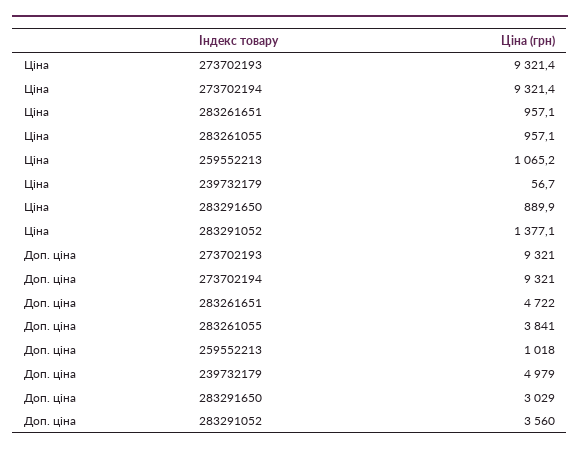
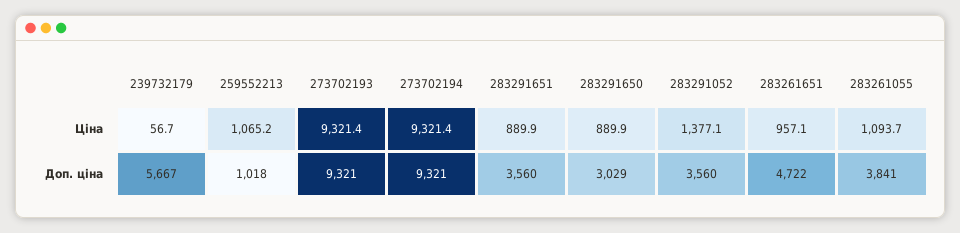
Ціна, 283261055: 957.1 -> 1093.7
Доп. ціна, 239732179: 4979 -> 5667
Ціна, 283291651: none -> 889.9
Доп. ціна, 283291651: none -> 3560

